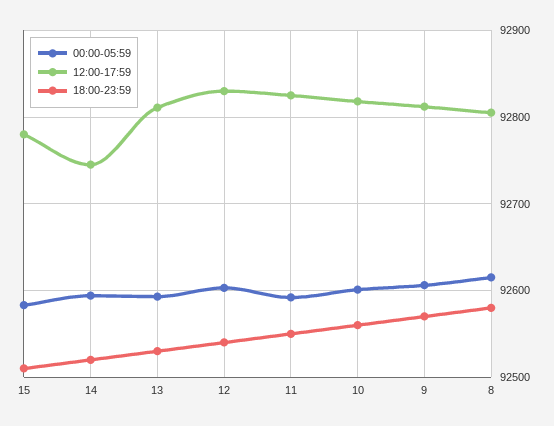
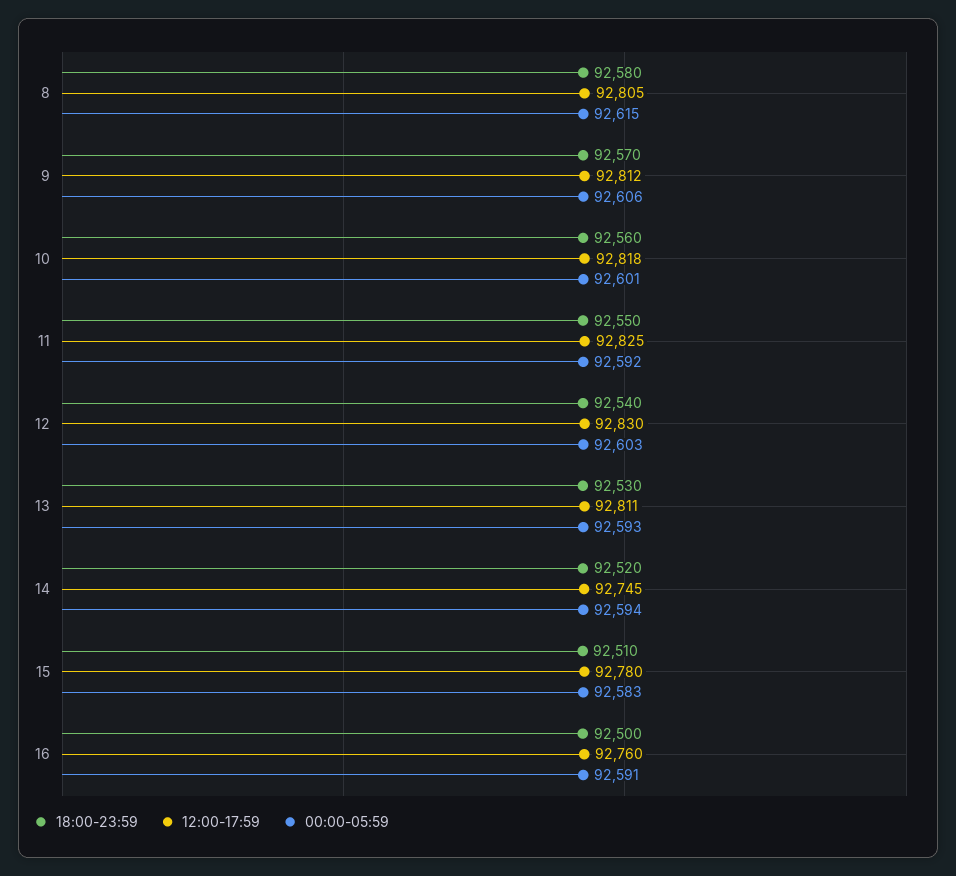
18:00-23:59, 16: none -> 92500
12:00-17:59, 16: none -> 92760
00:00-05:59, 16: none -> 92591

